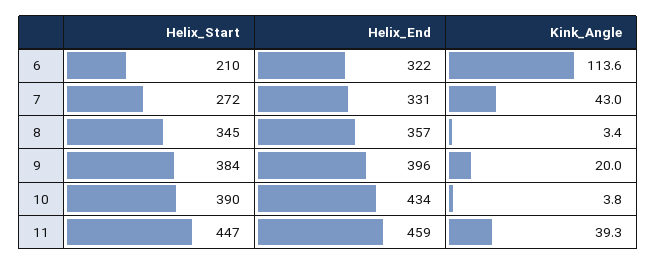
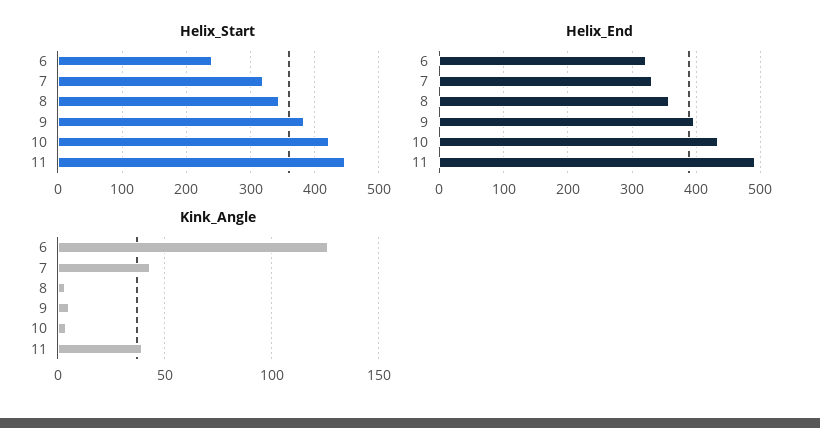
Helix_Start, 6: 210 -> 240
Kink_Angle, 6: 113.6 -> 125
Helix_Start, 7: 272 -> 320
Kink_Angle, 9: 20 -> 5
Helix_Start, 10: 390 -> 420
Helix_End, 11: 459 -> 490

